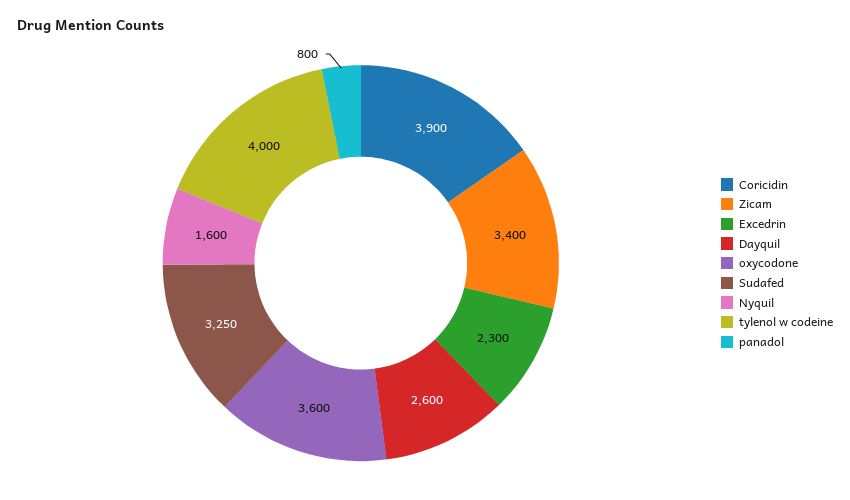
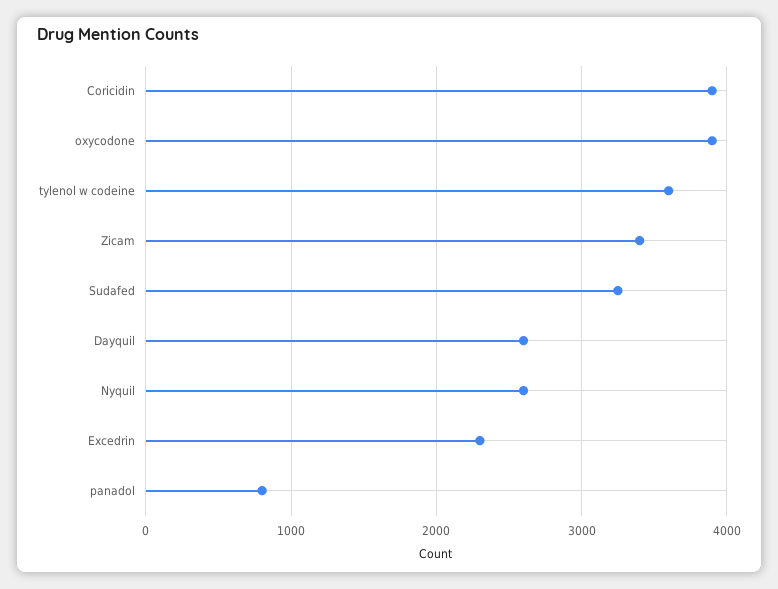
oxycodone: 3600 -> 3900
Nyquil: 1600 -> 2600
tylenol w codeine: 4000 -> 3600

